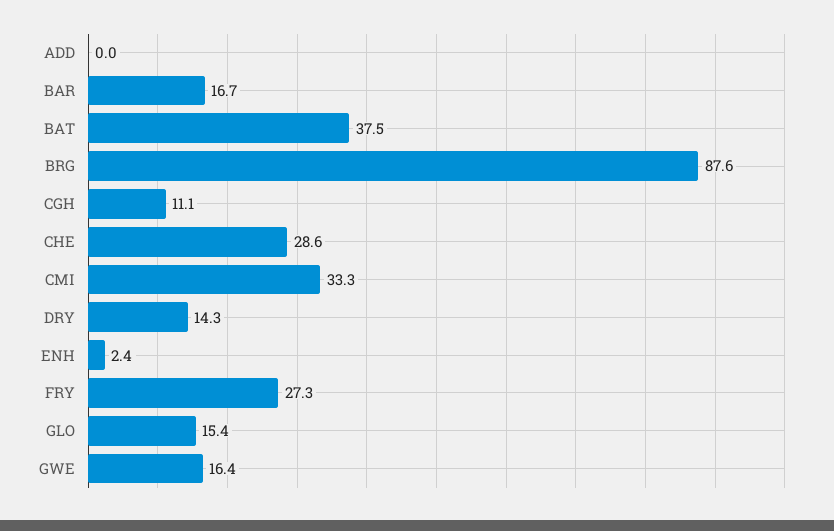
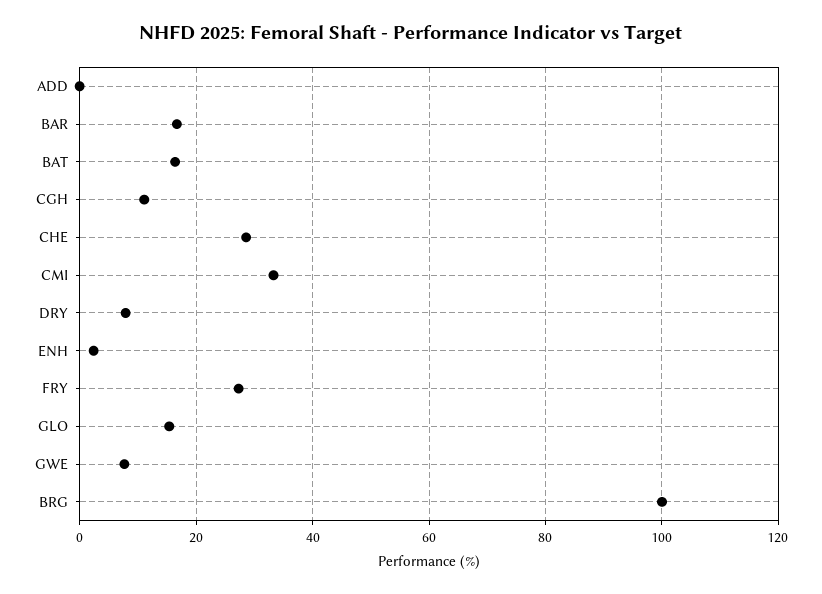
BAT: 37.5 -> 16
BRG: 87.6 -> 100
DRY: 14.3 -> 8
GWE: 16.4 -> 8

